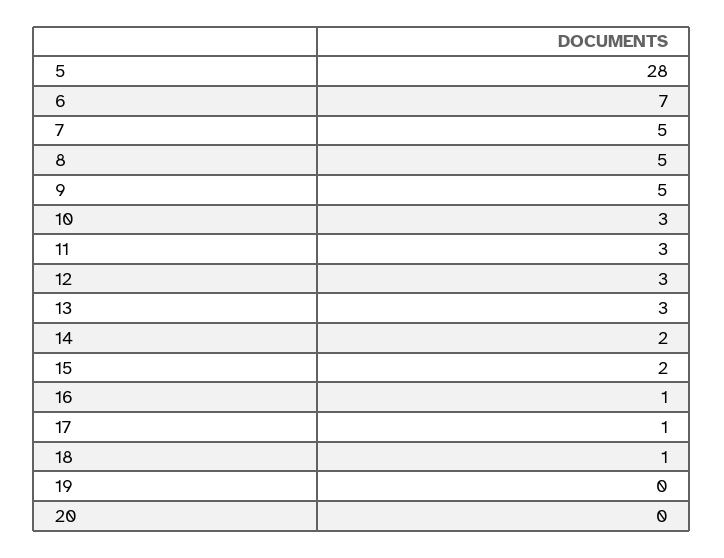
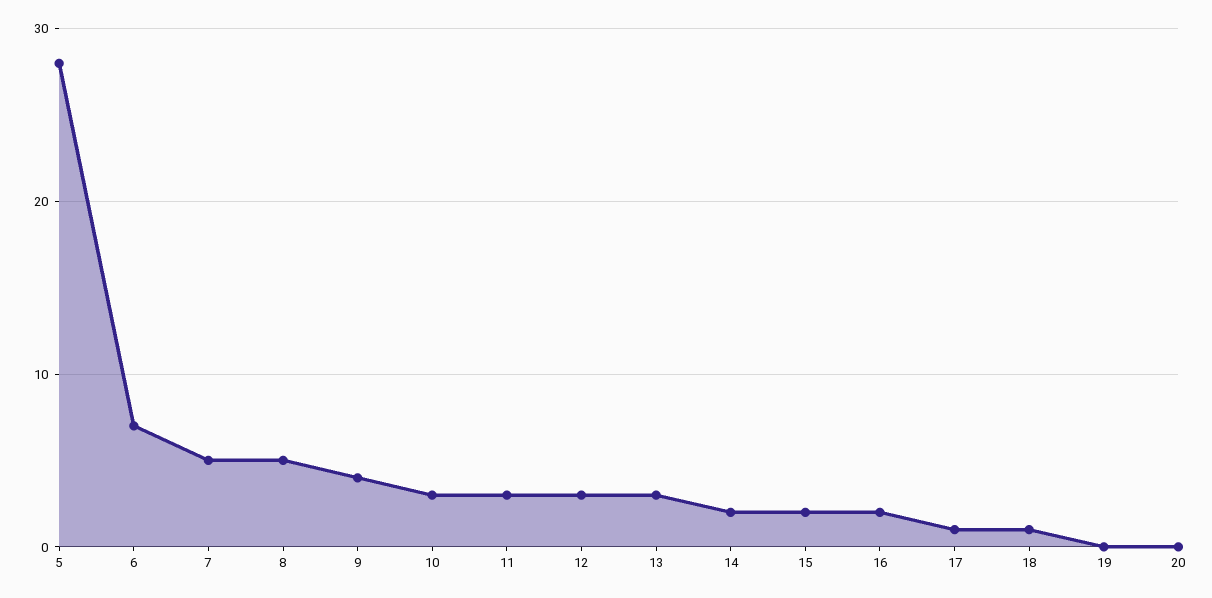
9: 5 -> 4
16: 1 -> 2

